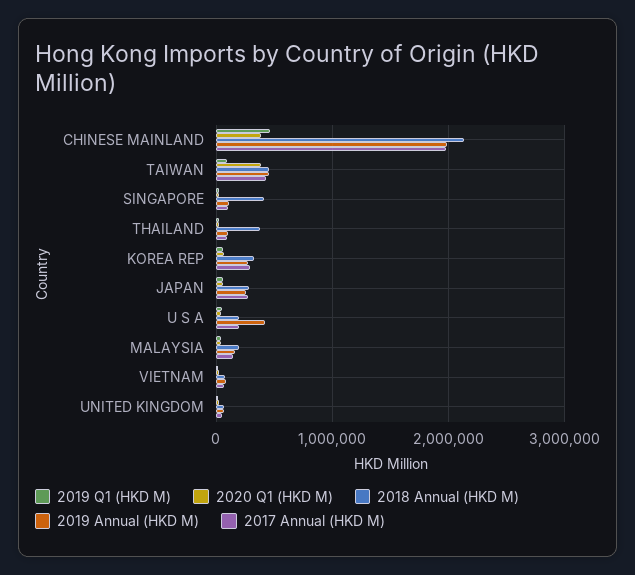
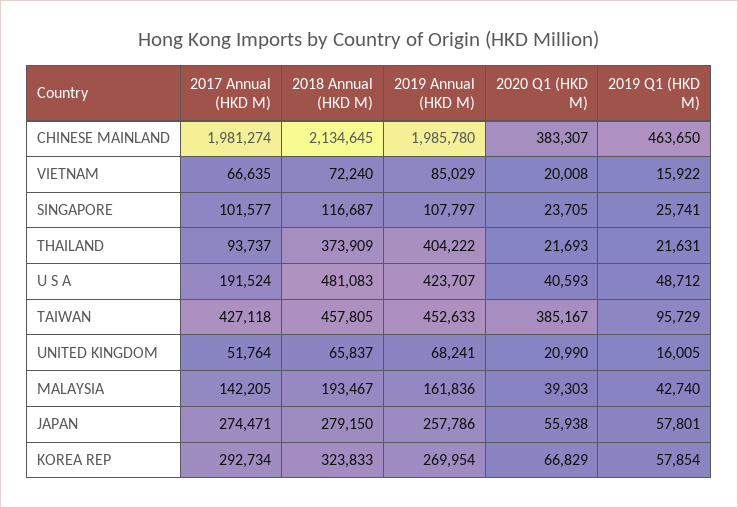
2018 Annual (HKD M), SINGAPORE: 400000 -> 116687
2019 Annual (HKD M), THAILAND: 100000 -> 404222
2018 Annual (HKD M), U S A: 200000 -> 481083

